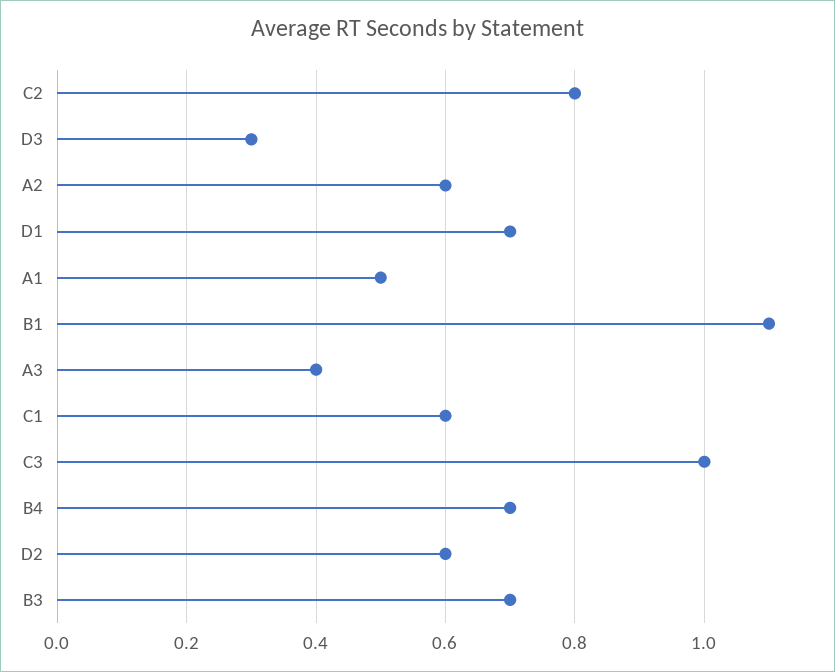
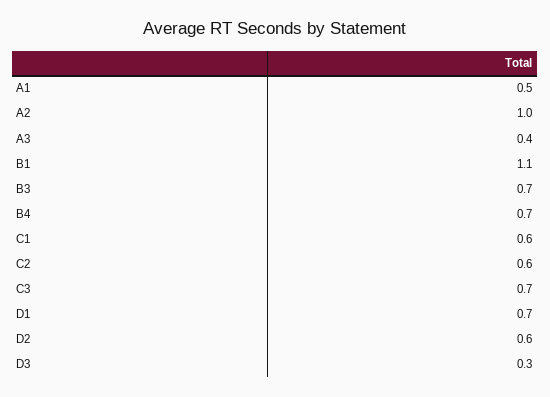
C2: 0.8 -> 0.6
A2: 0.6 -> 1
C3: 1 -> 0.7

